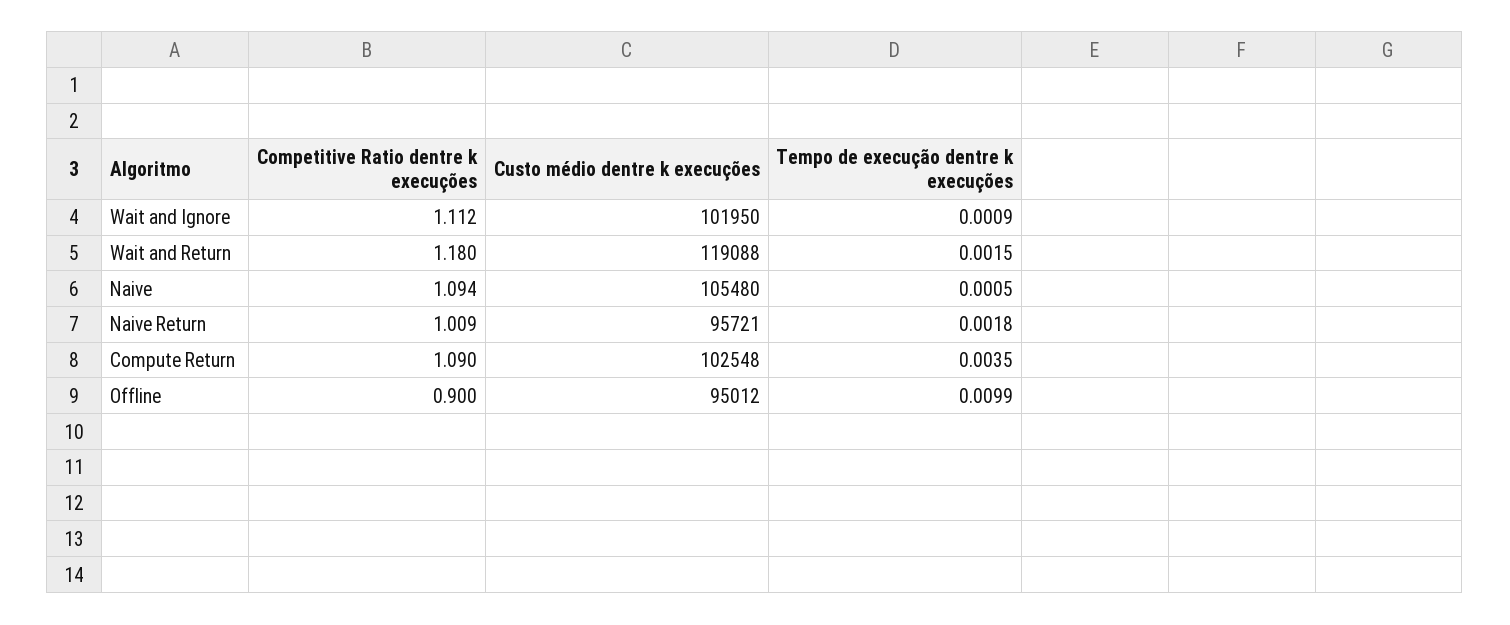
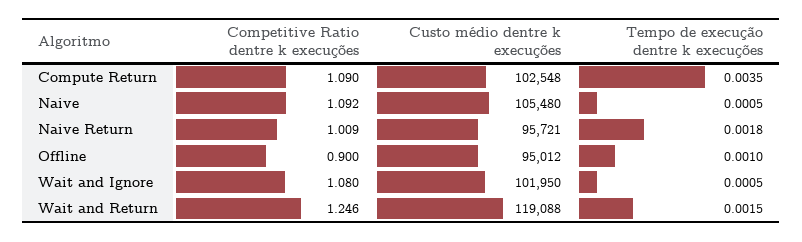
Competitive Ratio dentre k execuções, Wait and Ignore: 1.112 -> 1.08
Tempo de execução dentre k execuções, Wait and Ignore: 0.0009 -> 0.0005
Competitive Ratio dentre k execuções, Wait and Return: 1.18 -> 1.246
Competitive Ratio dentre k execuções, Naive: 1.094 -> 1.092
Tempo de execução dentre k execuções, Offline: 0.0099 -> 0.001

